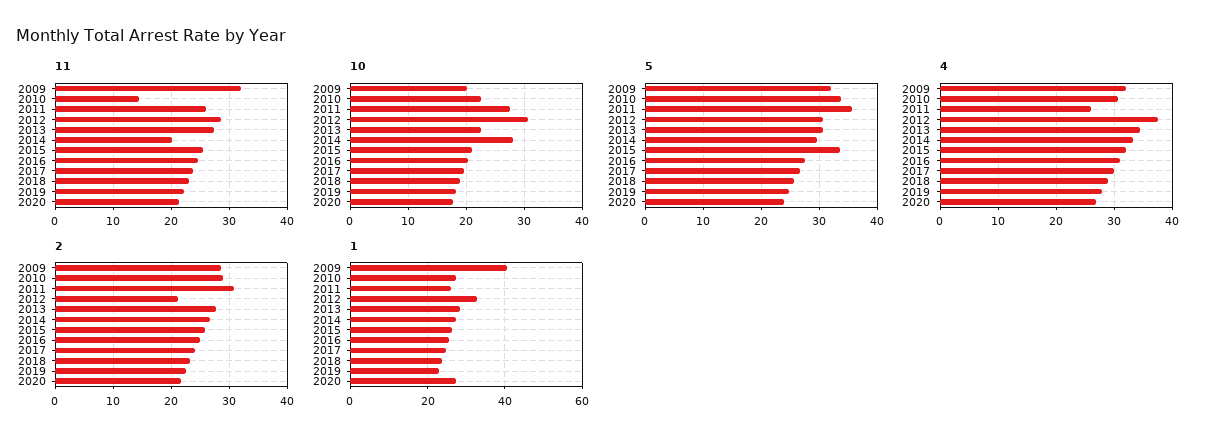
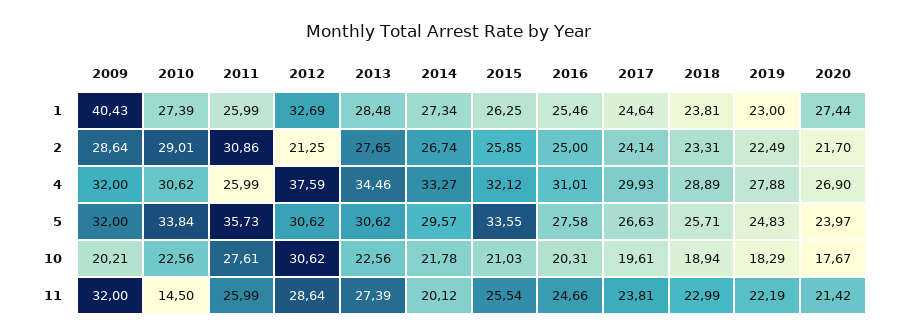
10, 2014: 28 -> 21.78

